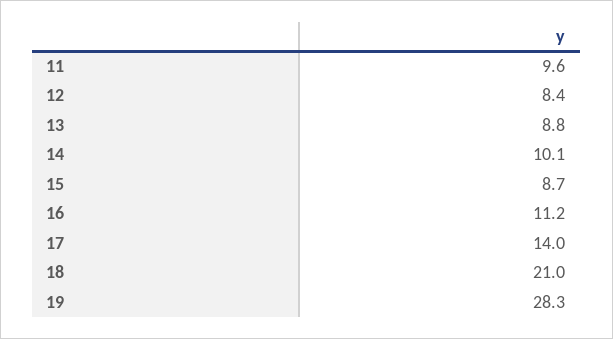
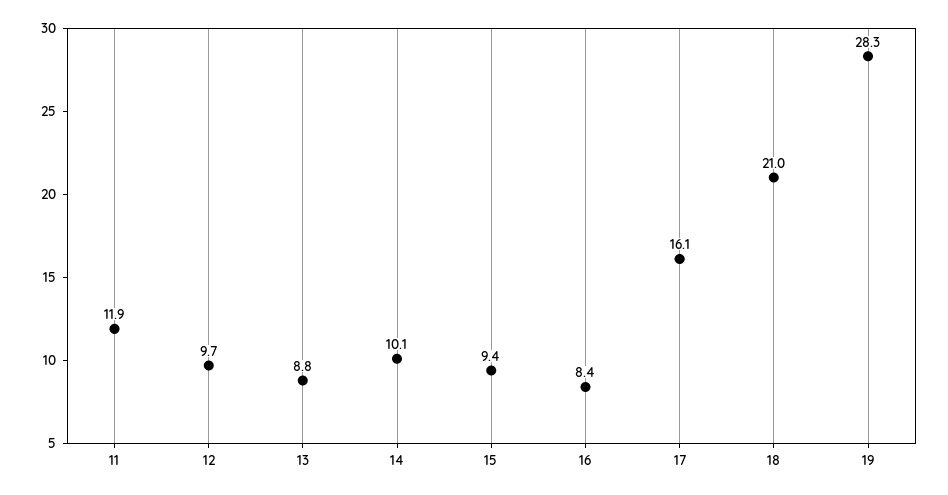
11: 9.6 -> 11.9
12: 8.4 -> 9.7
15: 8.7 -> 9.4
16: 11.2 -> 8.4
17: 14 -> 16.1

